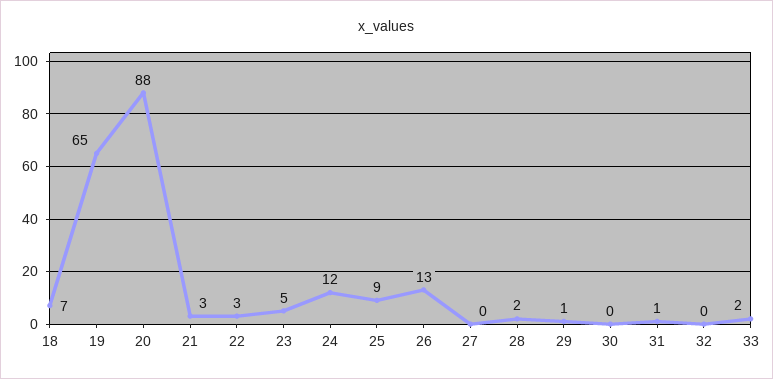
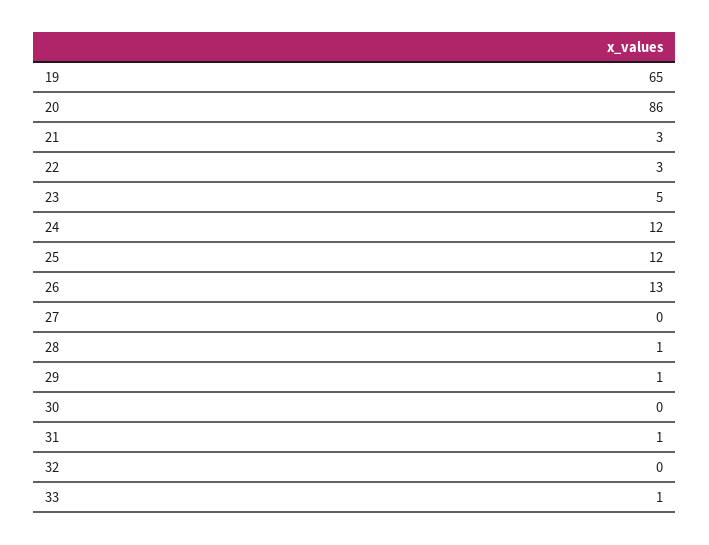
18: 7 -> none
20: 88 -> 86
25: 9 -> 12
28: 2 -> 1
33: 2 -> 1

